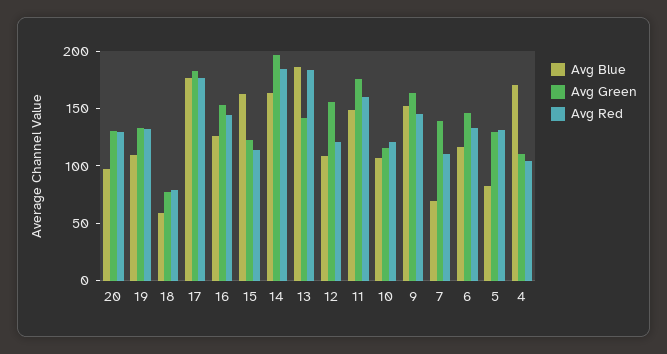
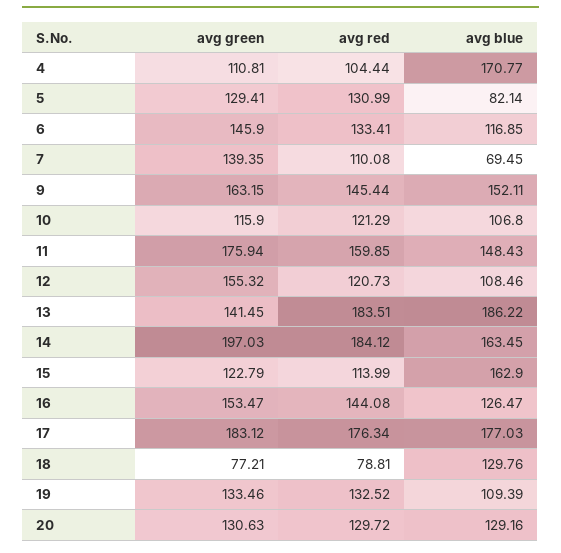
Avg Blue, 20: 100 -> 129.16
Avg Blue, 18: 60 -> 129.76

